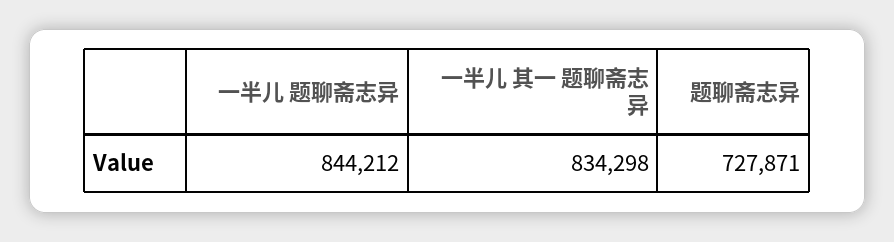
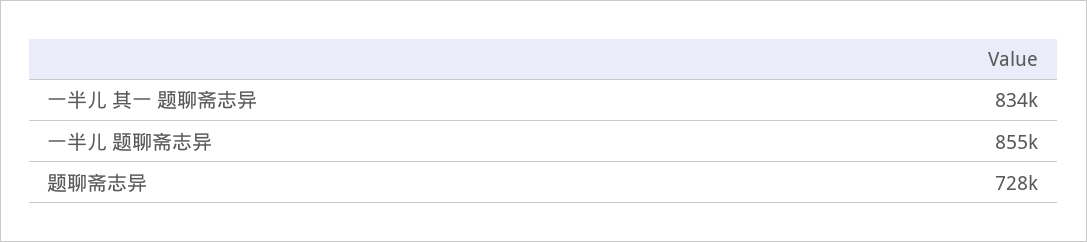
一半儿 题聊斋志异: 844212 -> 855000

